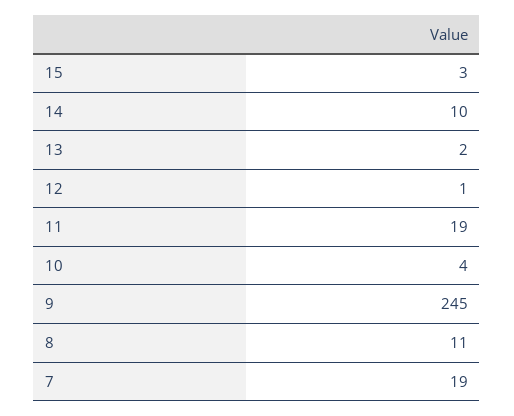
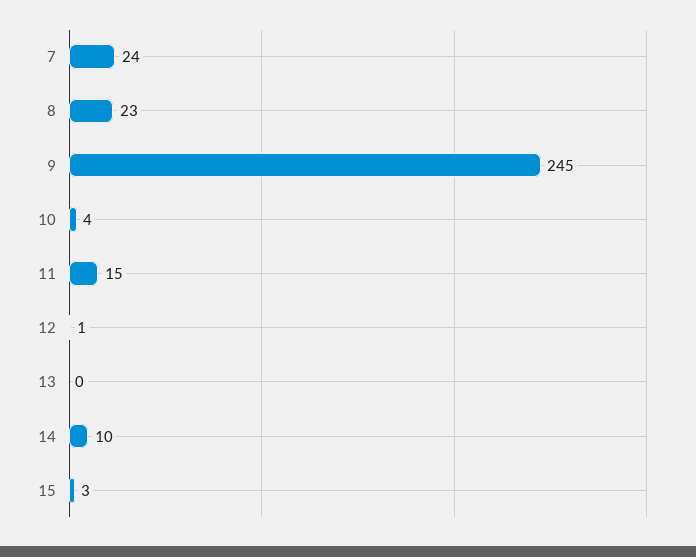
13: 2 -> 0
11: 19 -> 15
8: 11 -> 23
7: 19 -> 24

